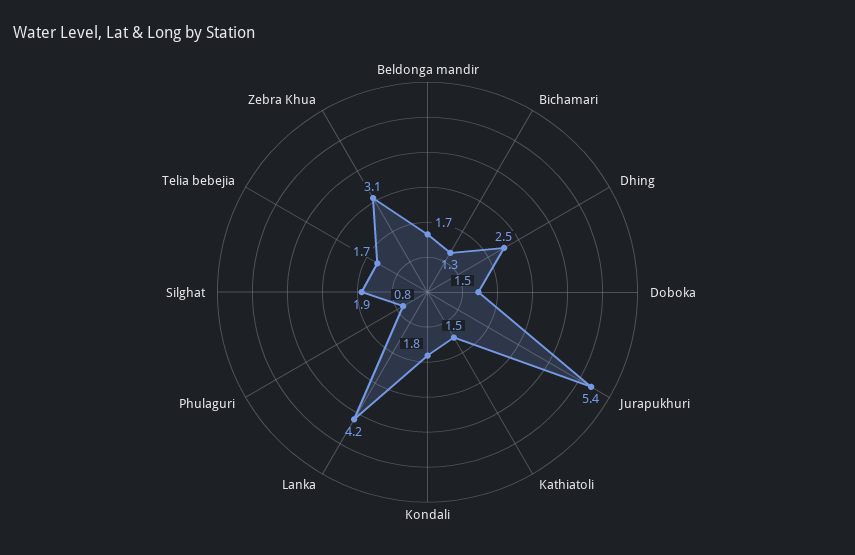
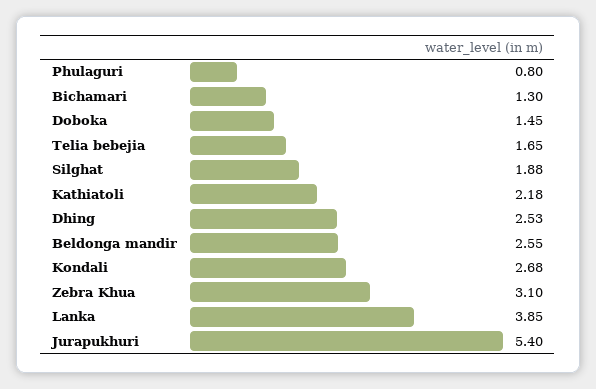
Beldonga mandir: 1.7 -> 2.55
Kathiatoli: 1.5 -> 2.18
Kondali: 1.8 -> 2.68
Lanka: 4.2 -> 3.85

